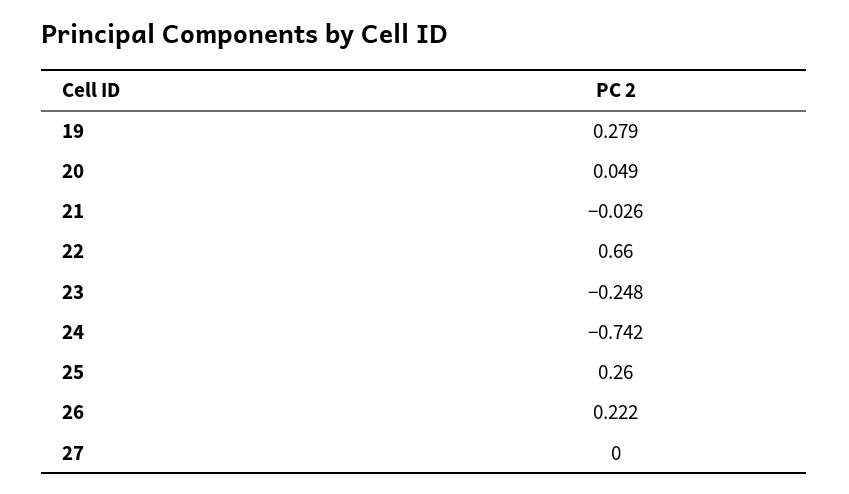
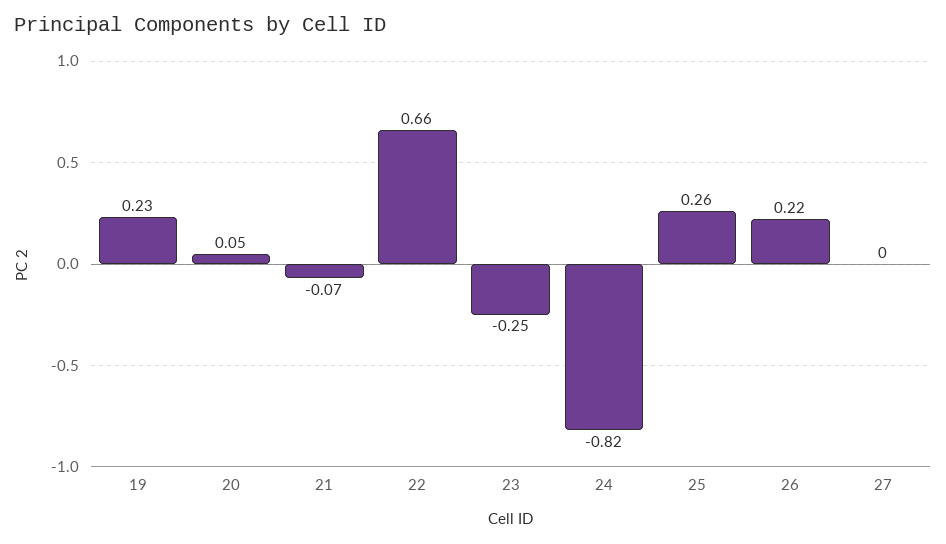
19: 0.279 -> 0.23
21: -0.026 -> -0.07
24: -0.742 -> -0.82

